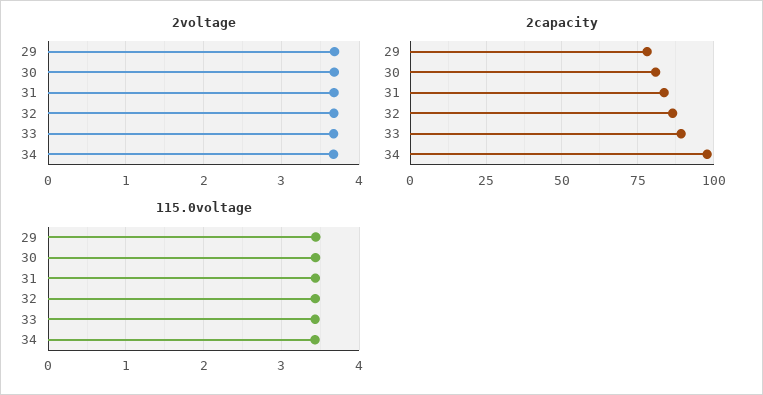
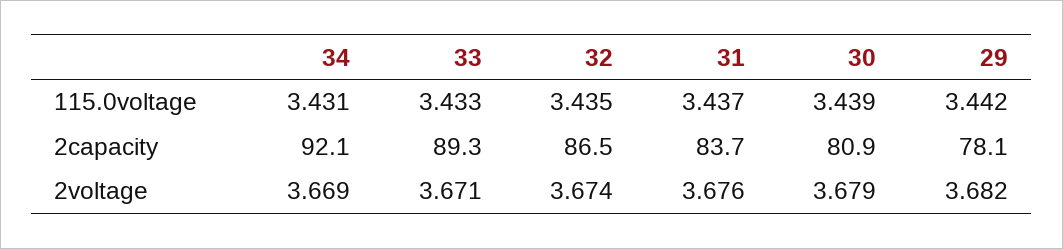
2capacity, 34: 97.5 -> 92.1

